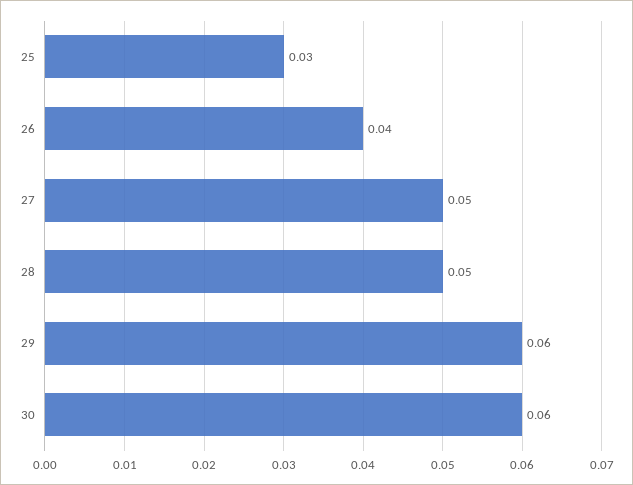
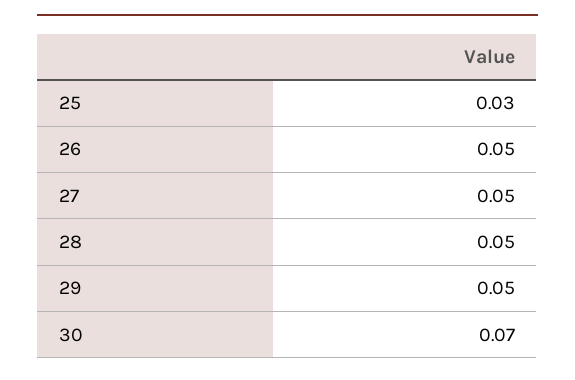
26: 0.04 -> 0.05
29: 0.06 -> 0.05
30: 0.06 -> 0.07

